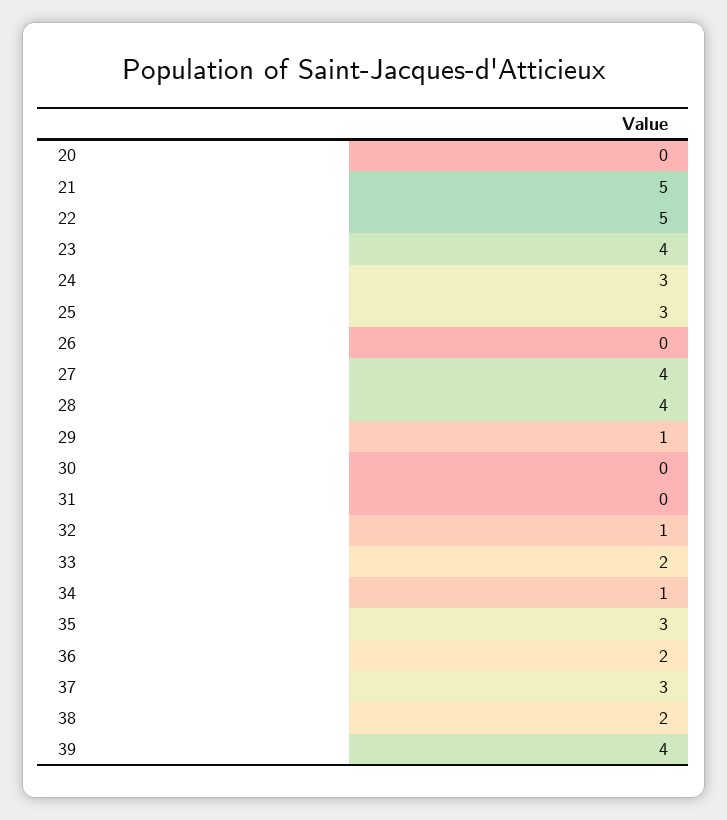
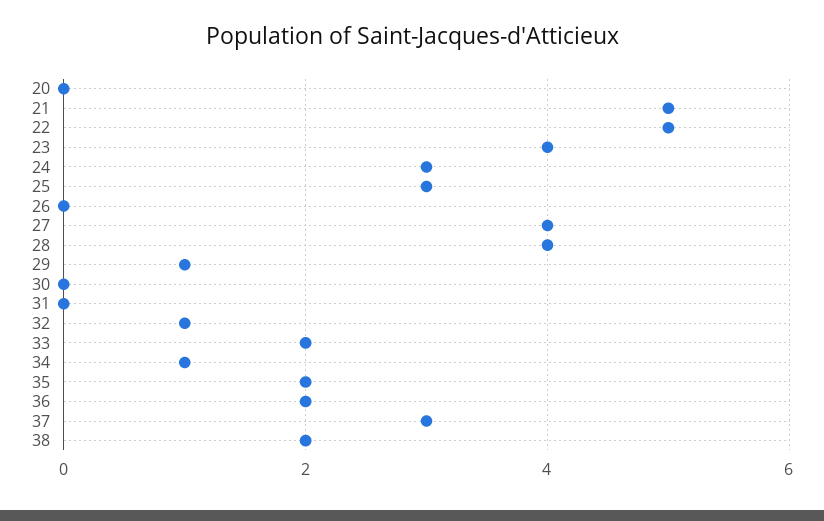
35: 3 -> 2
39: 4 -> none

